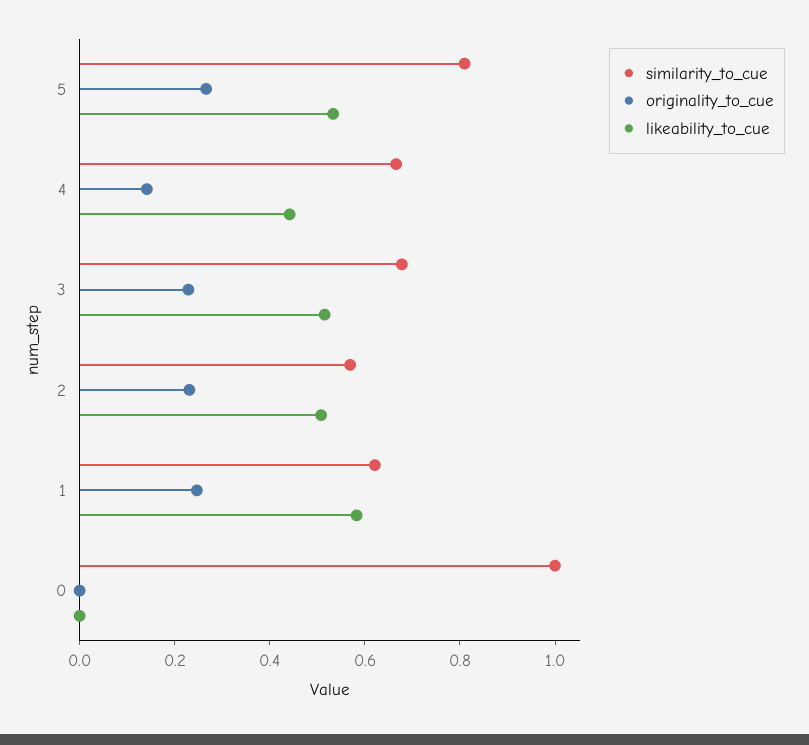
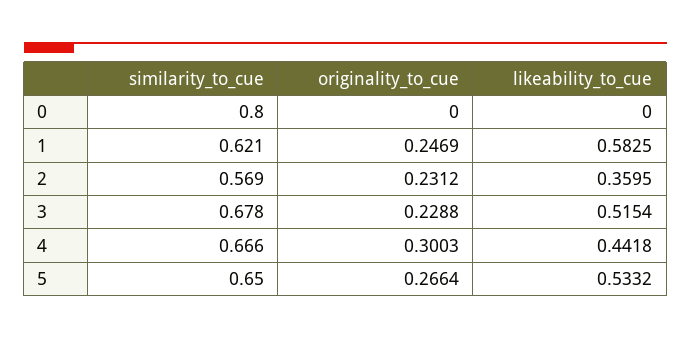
similarity_to_cue, 5: 0.8 -> 0.65
originality_to_cue, 4: 0.15 -> 0.3003
likeability_to_cue, 2: 0.5 -> 0.3595
similarity_to_cue, 0: 1 -> 0.8

